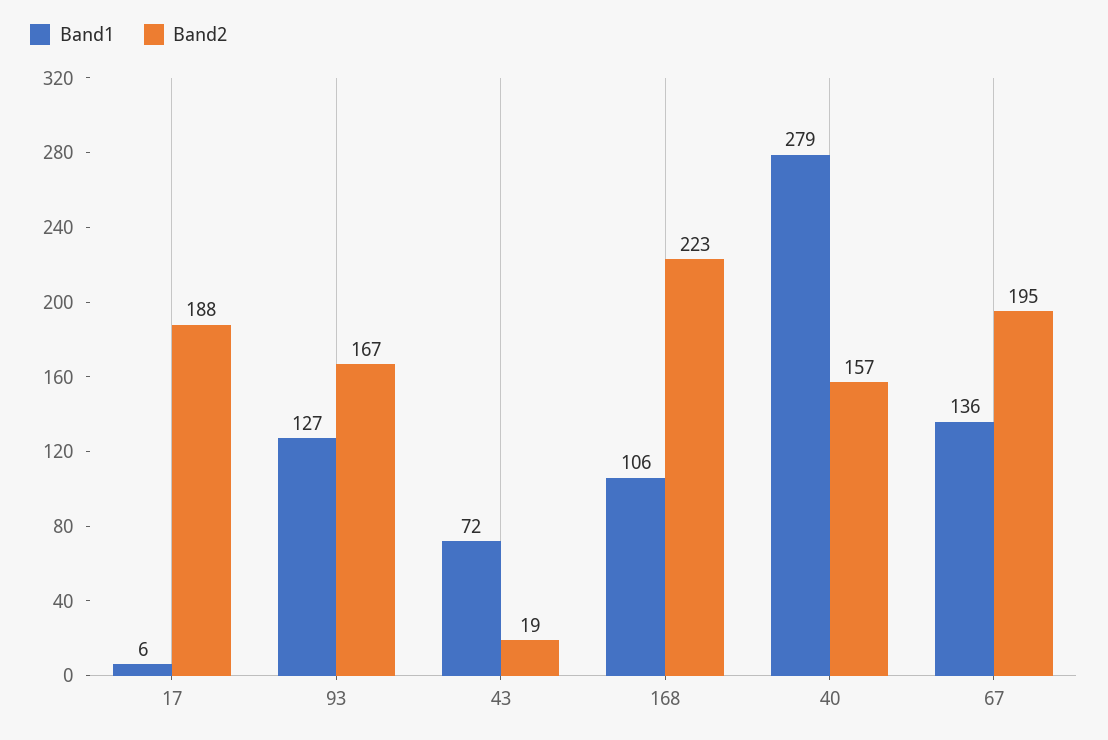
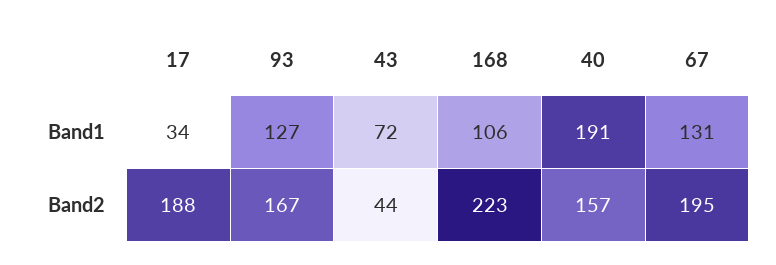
Band1, 17: 6 -> 34
Band2, 43: 19 -> 44
Band1, 40: 279 -> 191
Band1, 67: 136 -> 131

